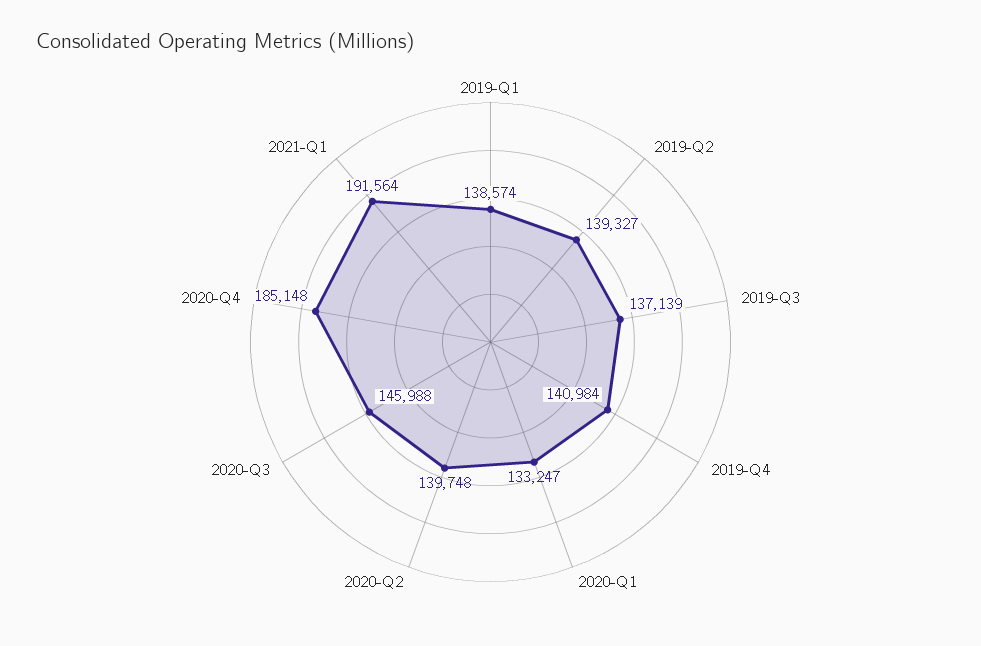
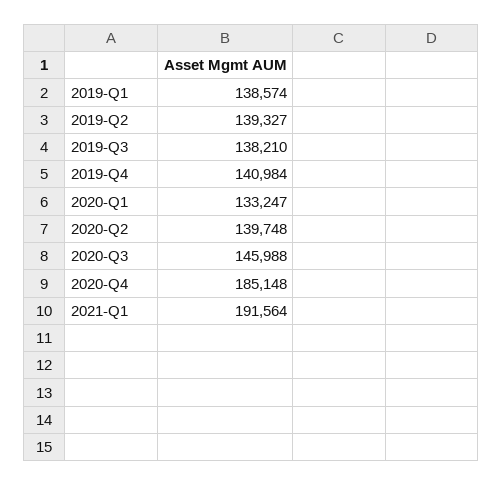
2019-Q3: 137139 -> 138210

